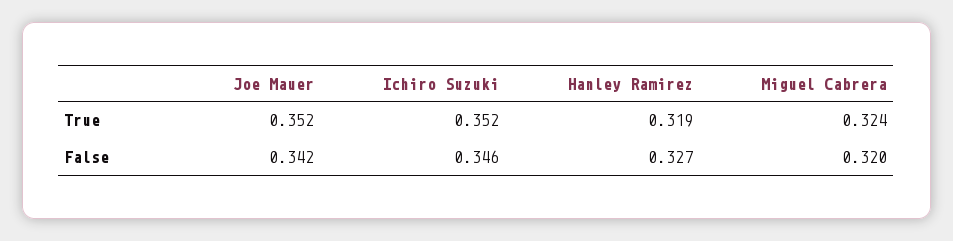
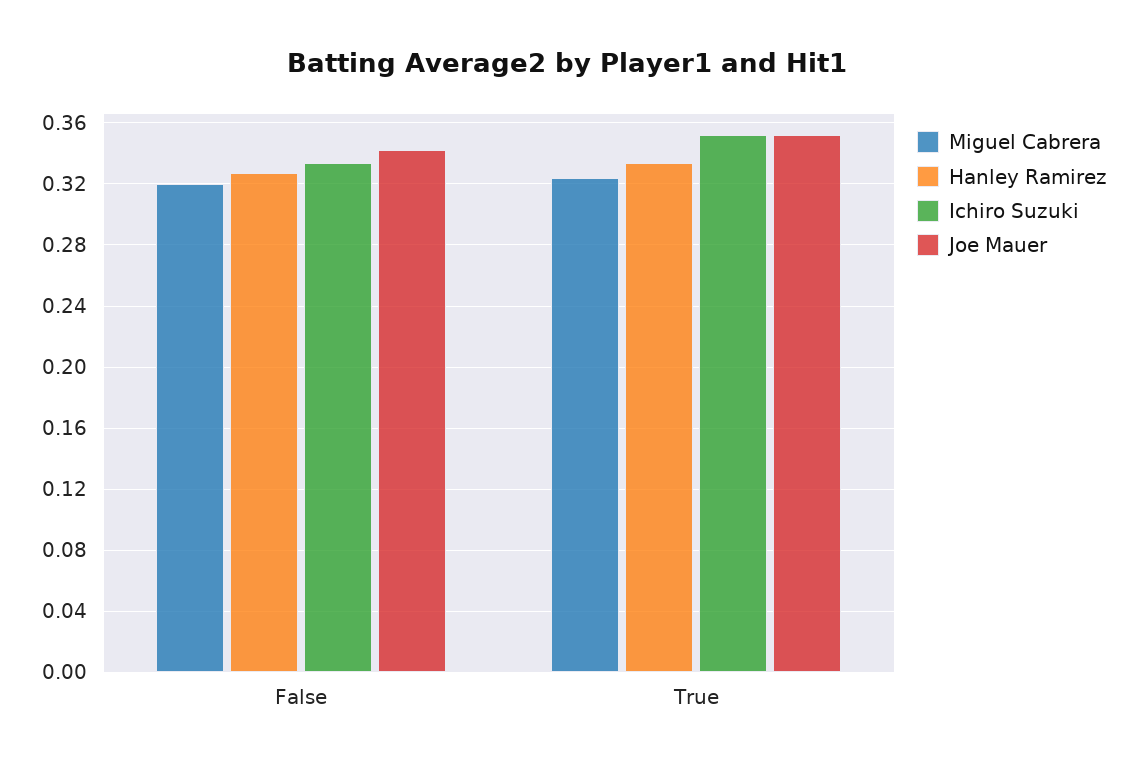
Hanley Ramirez, True: 0.319 -> 0.335
Ichiro Suzuki, False: 0.346 -> 0.335

